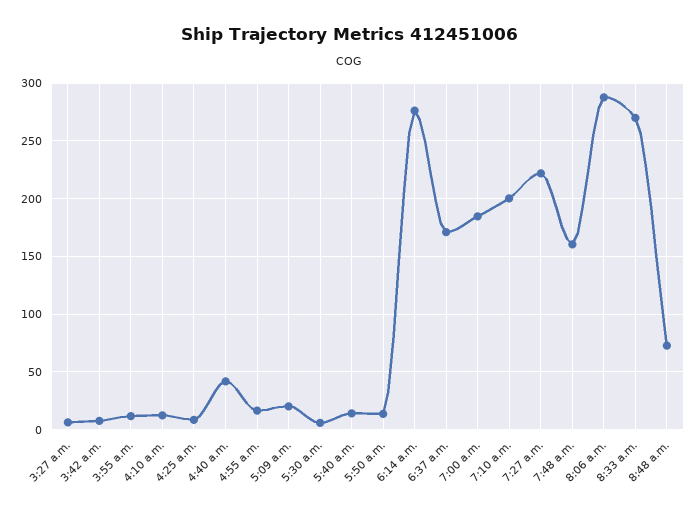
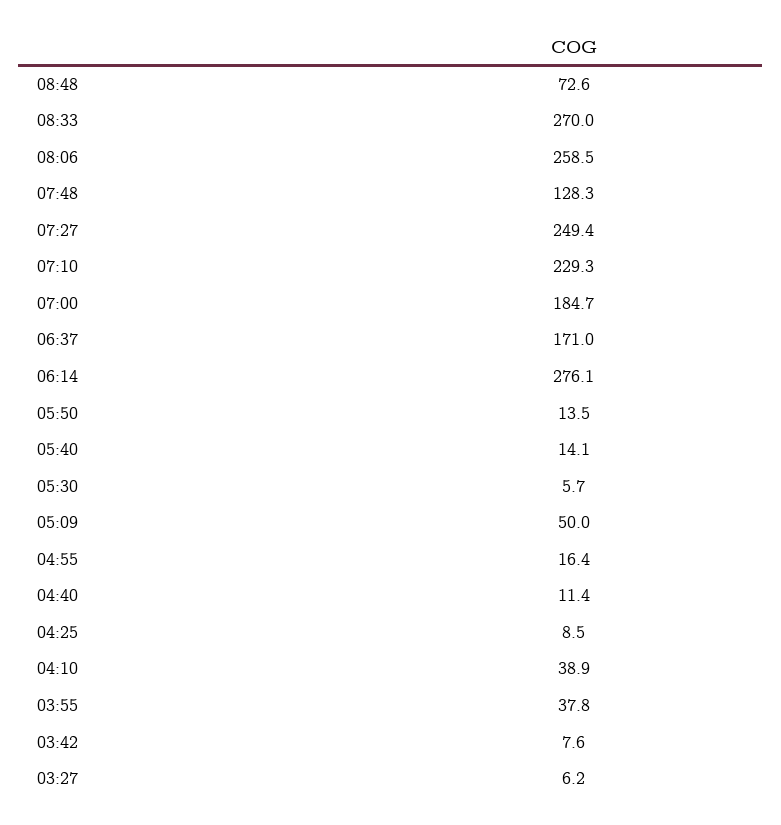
3:55 a.m.: 10 -> 37.8
4:10 a.m.: 10 -> 38.9
4:40 a.m.: 40 -> 11.4
5:09 a.m.: 20 -> 50
7:10 a.m.: 200 -> 229.3
7:27 a.m.: 220 -> 249.4
7:48 a.m.: 160 -> 128.3
8:06 a.m.: 290 -> 258.5

